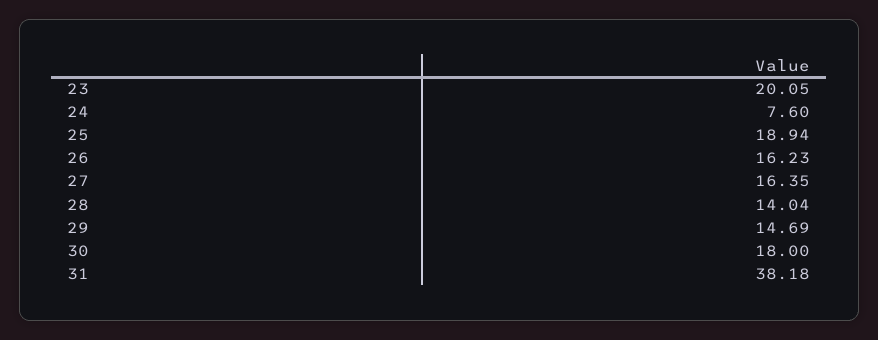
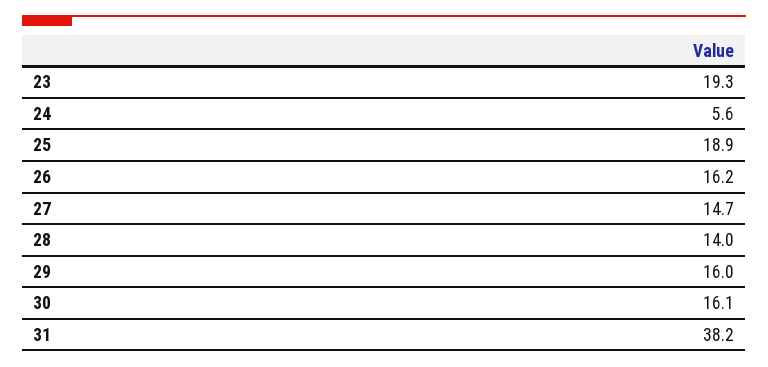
23: 20.05 -> 19.3
24: 7.6 -> 5.6
27: 16.35 -> 14.7
29: 14.69 -> 16
30: 18 -> 16.1

